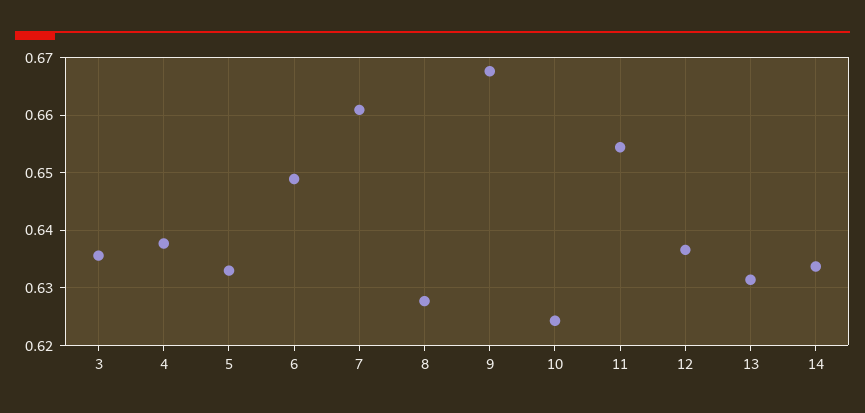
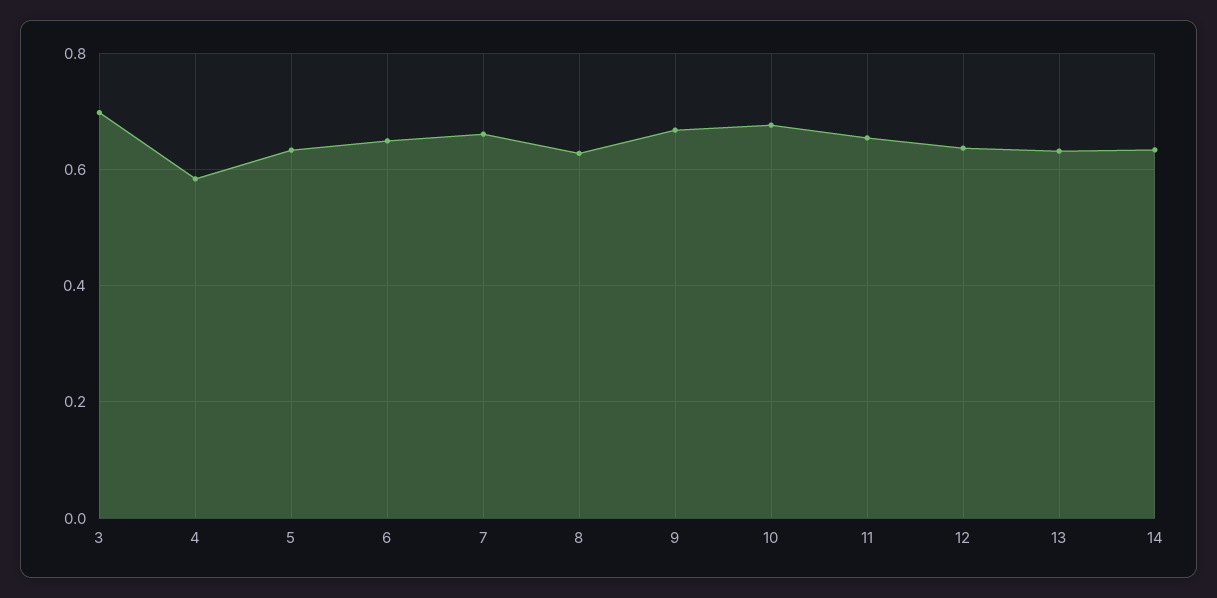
3: 0.636 -> 0.7
4: 0.638 -> 0.58
10: 0.624 -> 0.68

